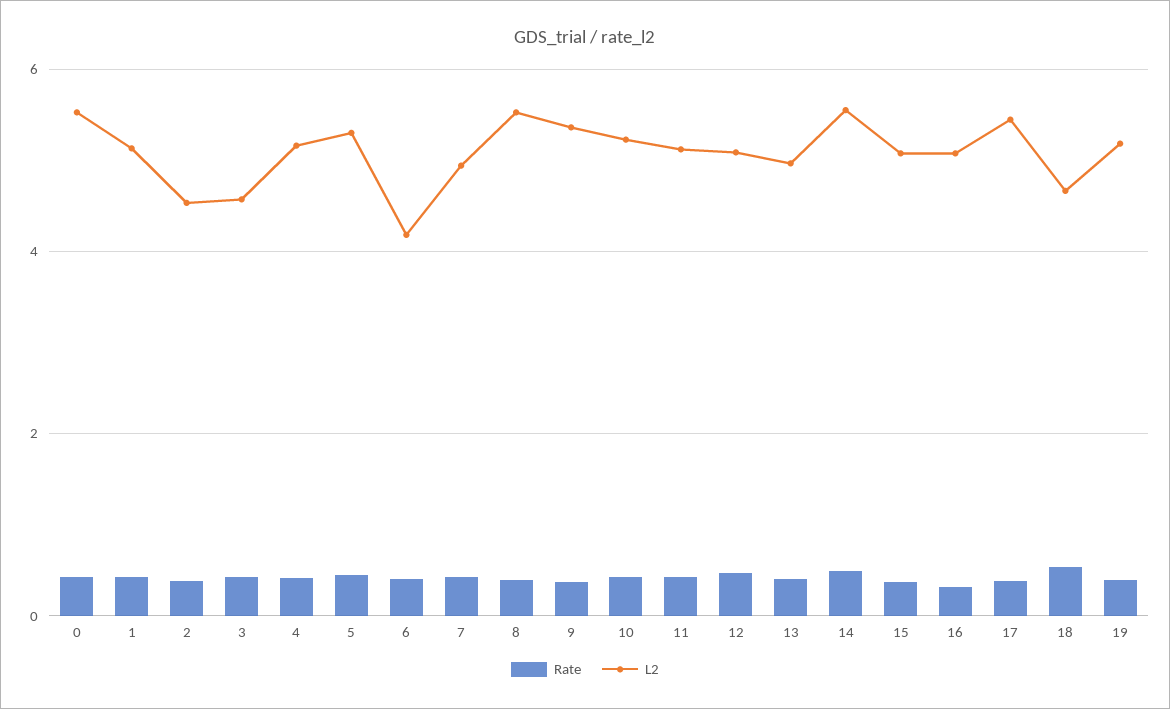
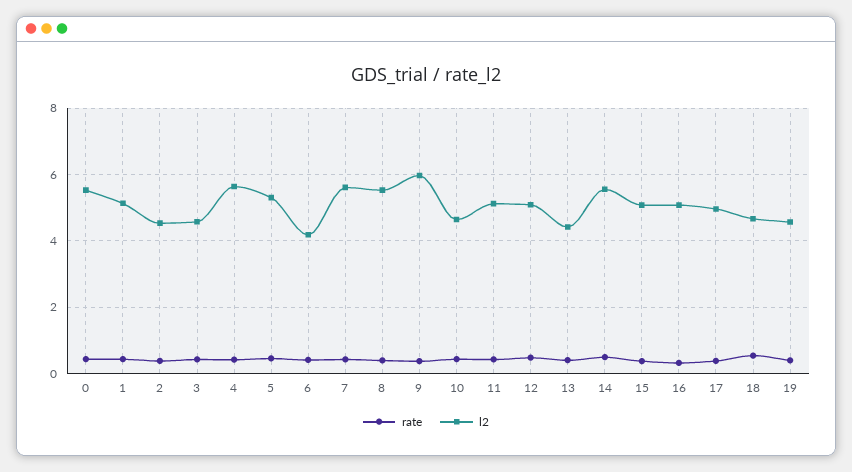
L2, 4: 5.2 -> 5.6
L2, 7: 5 -> 5.6
L2, 9: 5.4 -> 6
L2, 10: 5.2 -> 4.6
L2, 13: 5 -> 4.4
L2, 17: 5.4 -> 5
L2, 19: 5.2 -> 4.6

